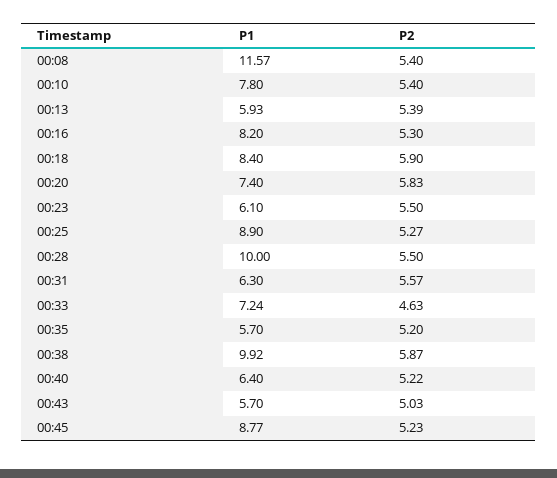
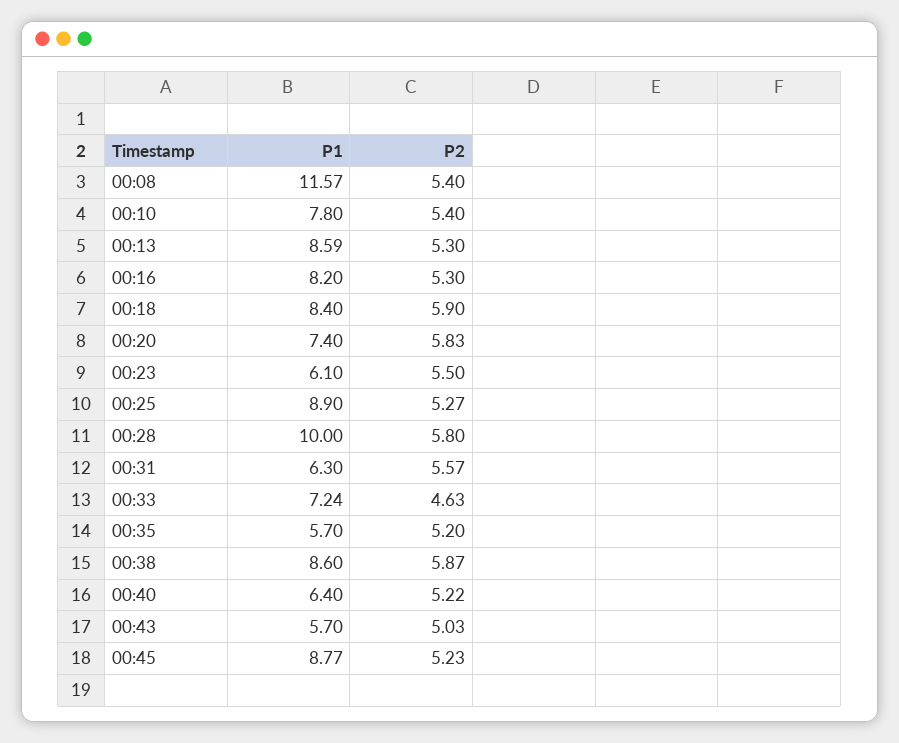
P1, 00:13: 5.93 -> 8.59
P2, 00:13: 5.39 -> 5.3
P2, 00:28: 5.5 -> 5.8
P1, 00:38: 9.92 -> 8.6

